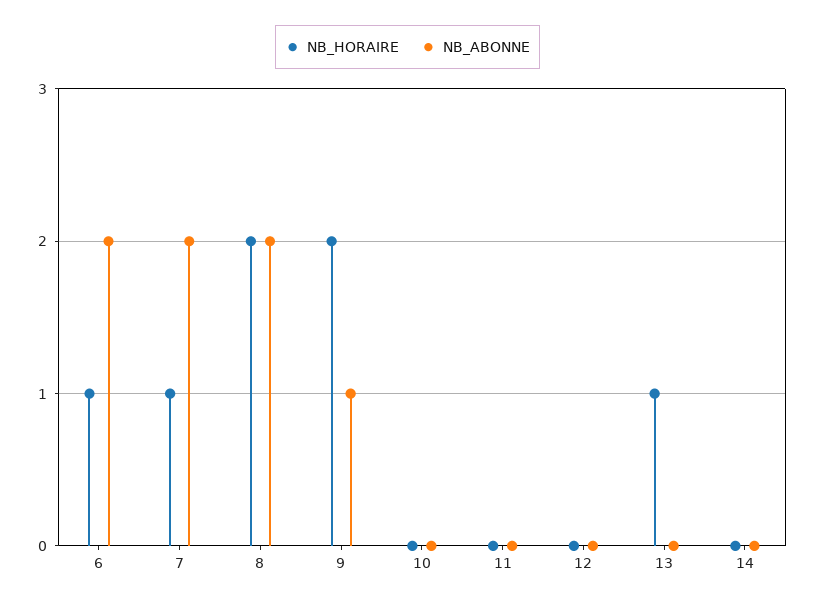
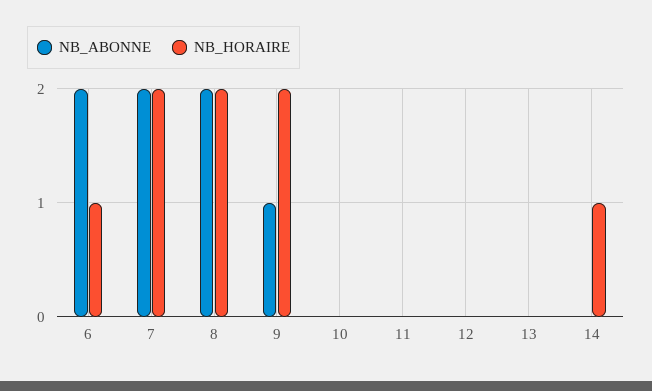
NB_HORAIRE, 7: 1 -> 2
NB_HORAIRE, 13: 1 -> 0
NB_HORAIRE, 14: 0 -> 1

